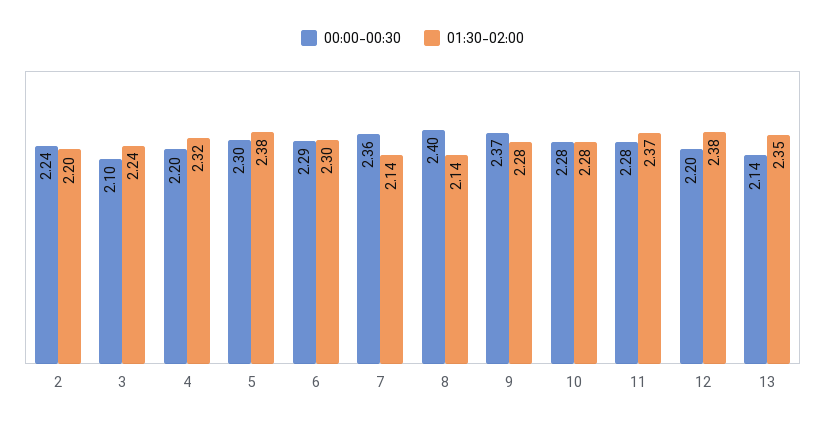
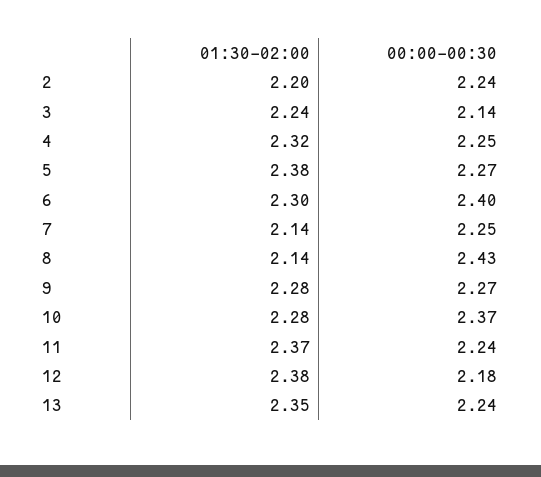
00:00-00:30, 3: 2.1 -> 2.14
00:00-00:30, 4: 2.2 -> 2.25
00:00-00:30, 5: 2.3 -> 2.27
00:00-00:30, 6: 2.29 -> 2.4
00:00-00:30, 7: 2.36 -> 2.25
00:00-00:30, 8: 2.4 -> 2.43
00:00-00:30, 9: 2.37 -> 2.27
00:00-00:30, 10: 2.28 -> 2.37
00:00-00:30, 11: 2.28 -> 2.24
00:00-00:30, 12: 2.2 -> 2.18
00:00-00:30, 13: 2.14 -> 2.24

